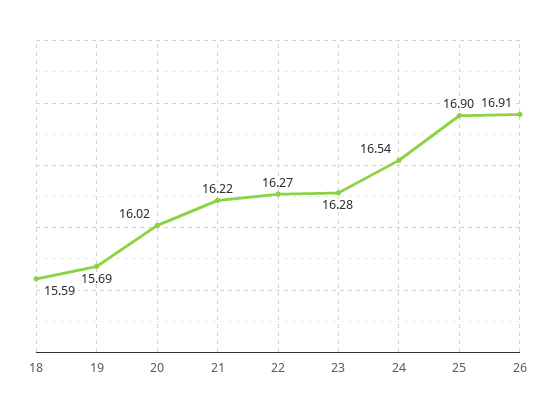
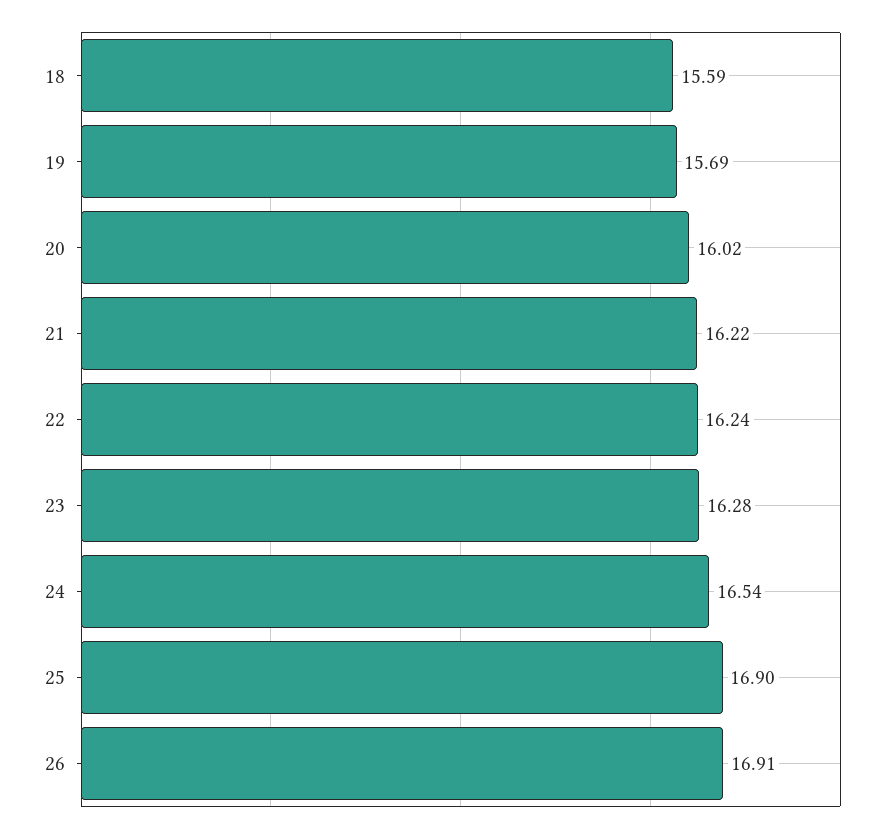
22: 16.27 -> 16.24

